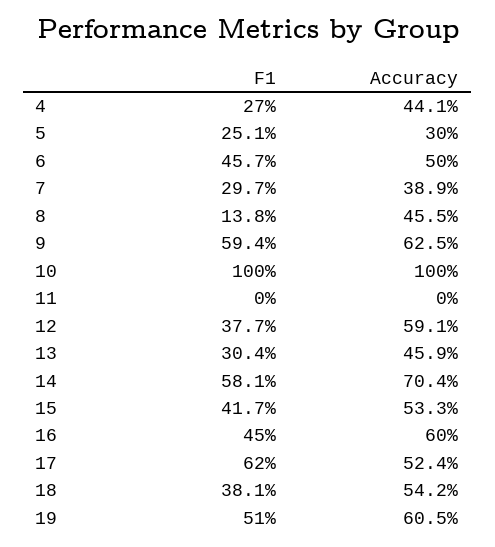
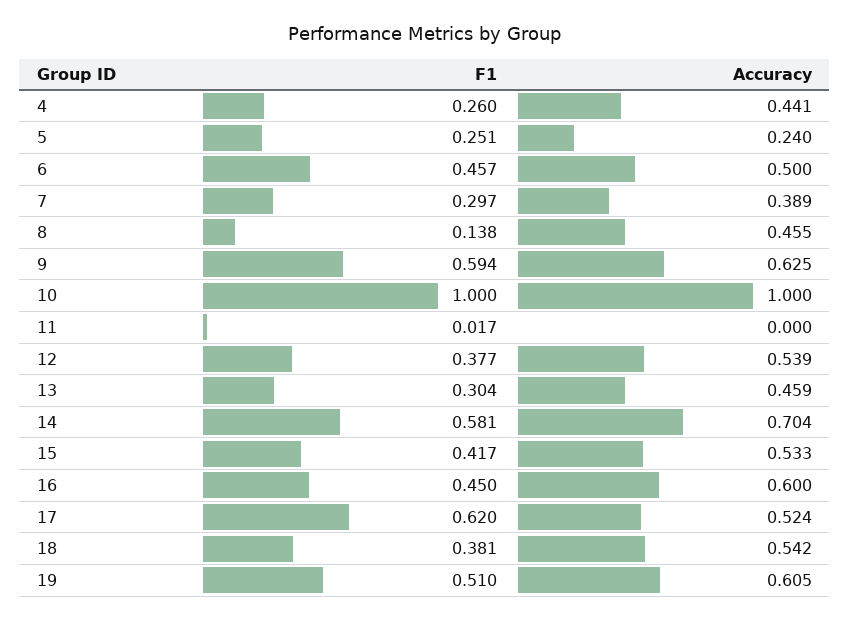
F1, 4: 0.27 -> 0.26
Accuracy, 5: 0.3 -> 0.24
F1, 11: 0 -> 0.017
Accuracy, 12: 0.591 -> 0.539

